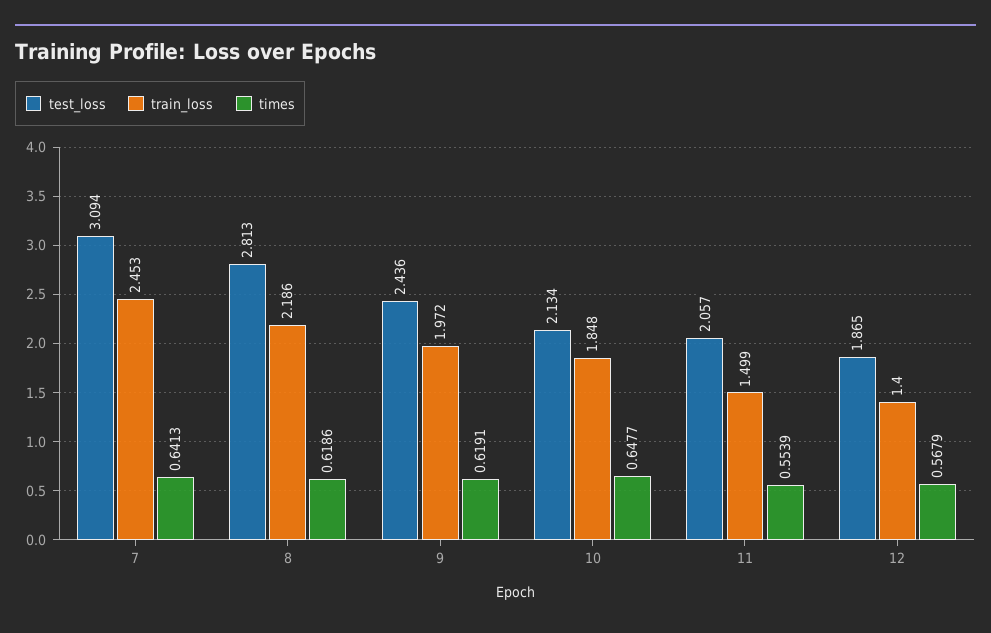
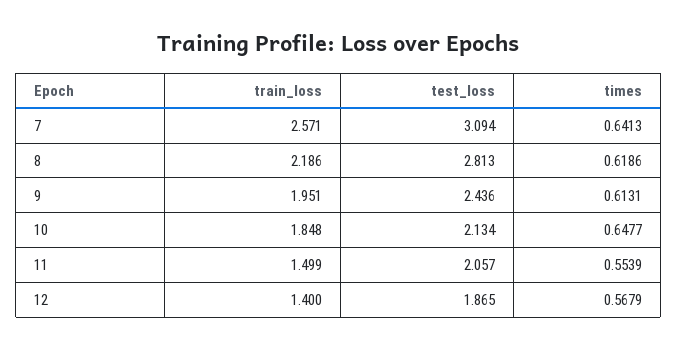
train_loss, 7: 2.453 -> 2.571
train_loss, 9: 1.972 -> 1.951
times, 9: 0.6191 -> 0.6131

